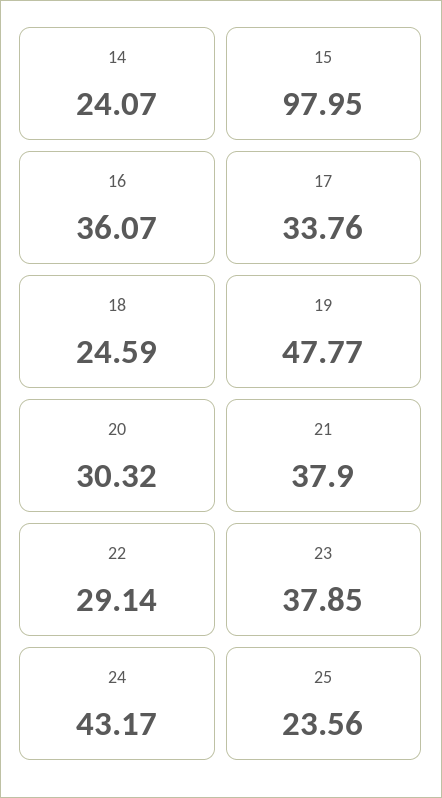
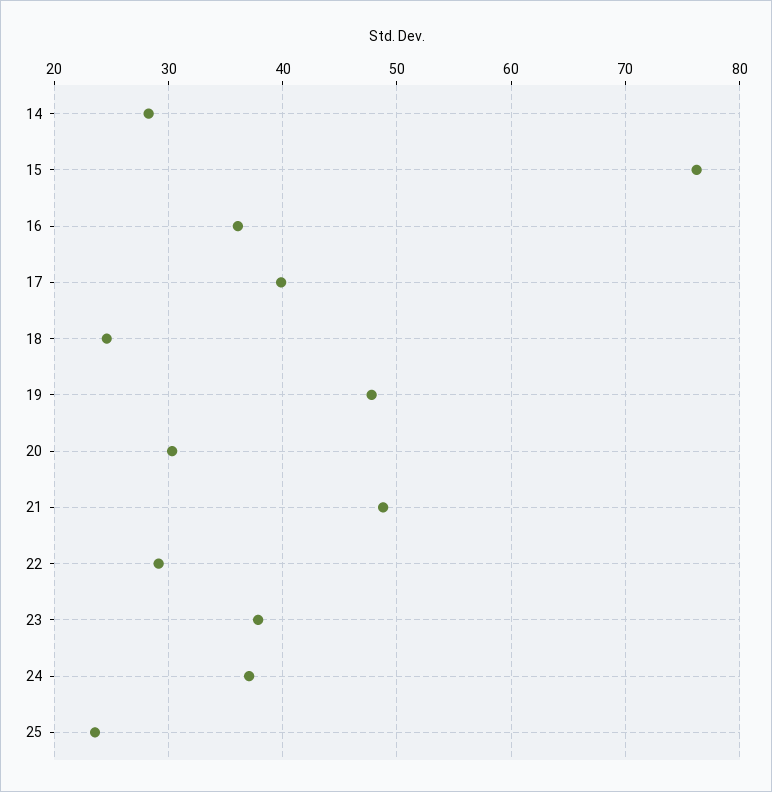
14: 24.07 -> 28
15: 97.95 -> 76
17: 33.76 -> 40
21: 37.9 -> 49
24: 43.17 -> 37

